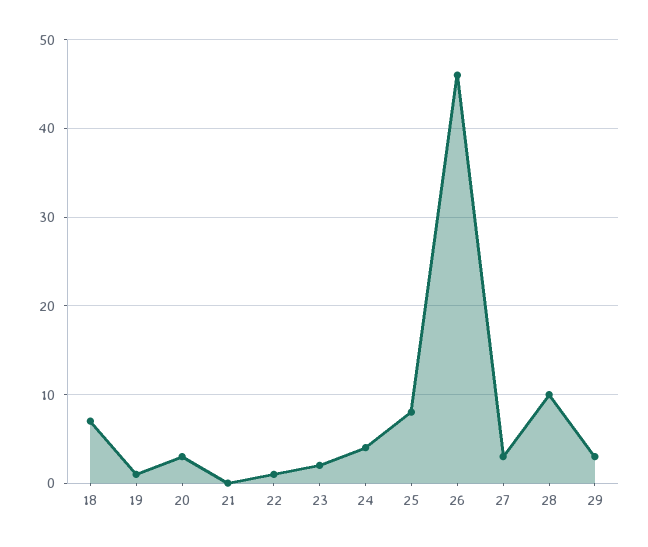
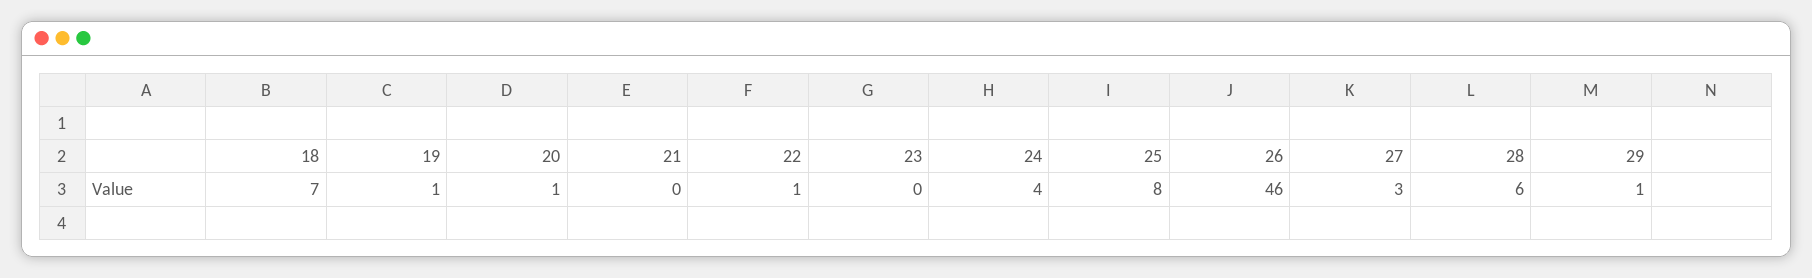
20: 3 -> 1
23: 2 -> 0
28: 10 -> 6
29: 3 -> 1

